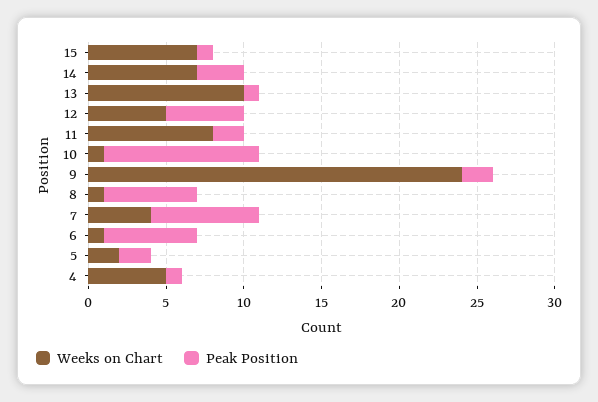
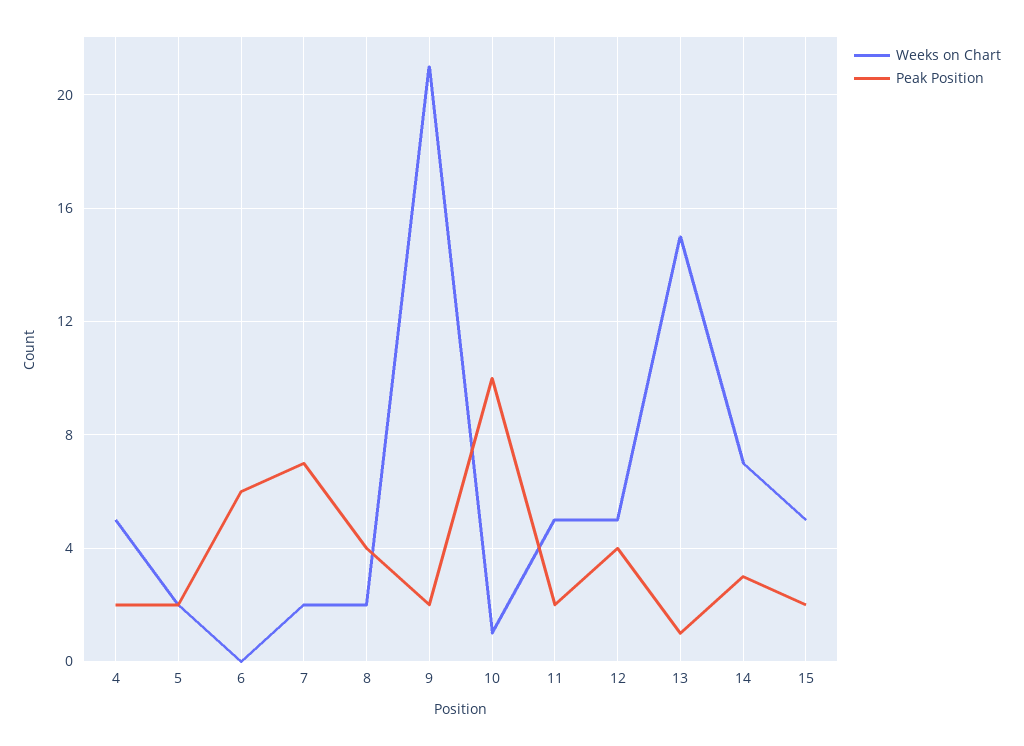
Weeks on Chart, 15: 7 -> 5
Peak Position, 15: 1 -> 2
Weeks on Chart, 13: 10 -> 15
Peak Position, 12: 5 -> 4
Weeks on Chart, 11: 8 -> 5
Weeks on Chart, 9: 24 -> 21
Weeks on Chart, 8: 1 -> 2
Peak Position, 8: 6 -> 4
Weeks on Chart, 7: 4 -> 2
Weeks on Chart, 6: 1 -> 0
Peak Position, 4: 1 -> 2

